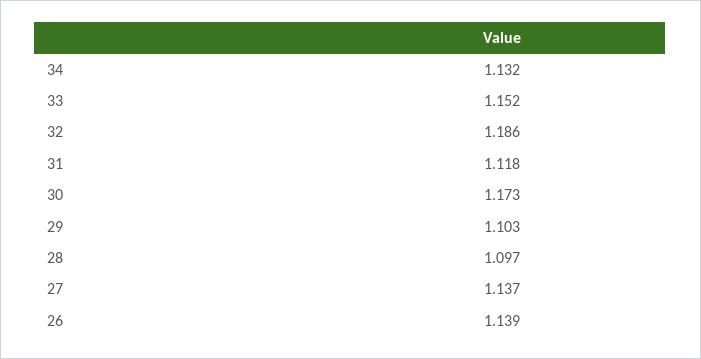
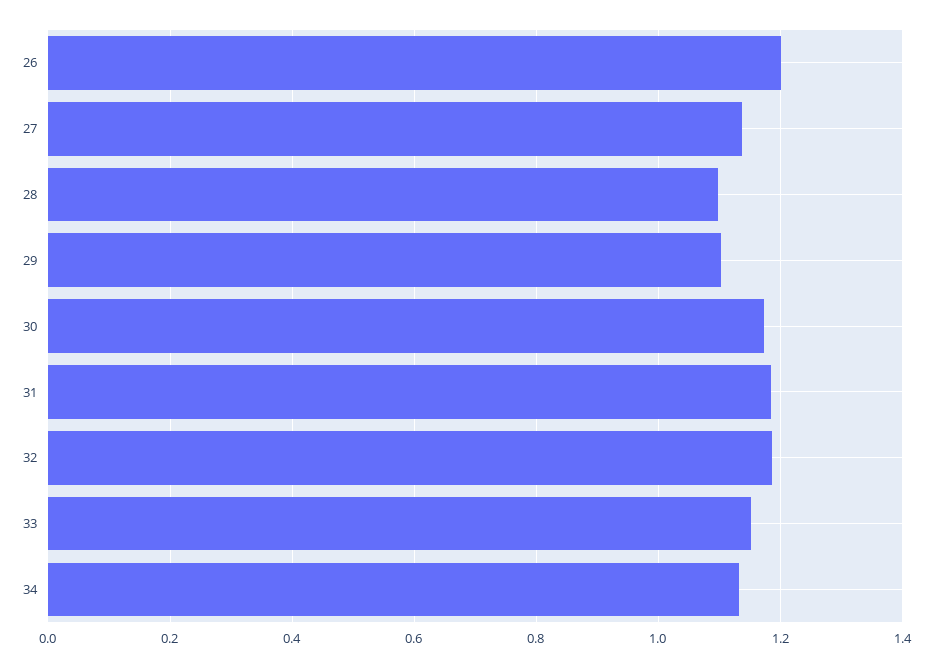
31: 1.118 -> 1.18
26: 1.139 -> 1.2

